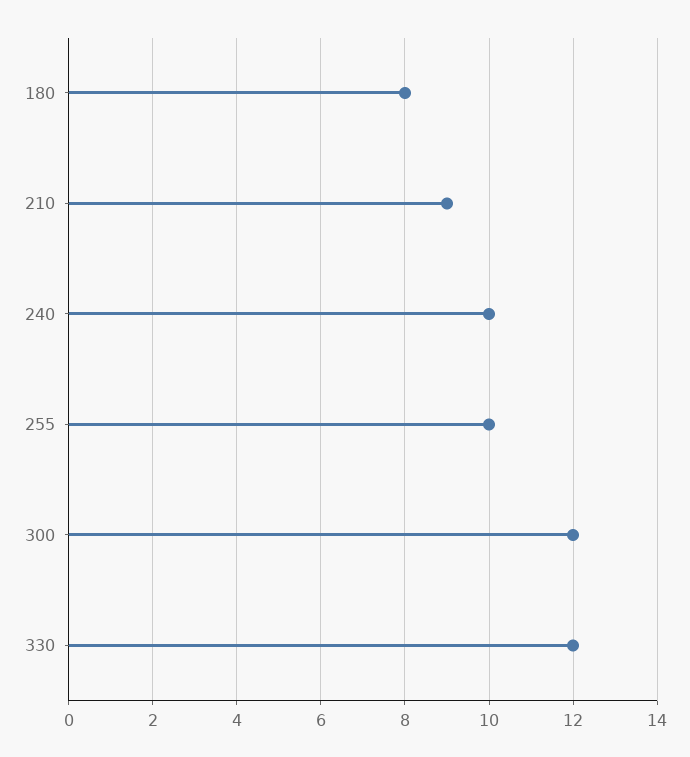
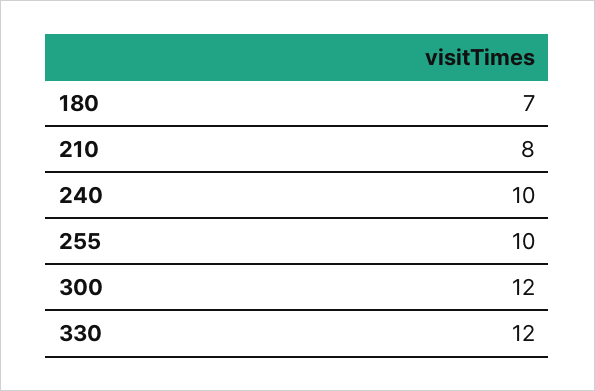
180: 8 -> 7
210: 9 -> 8

